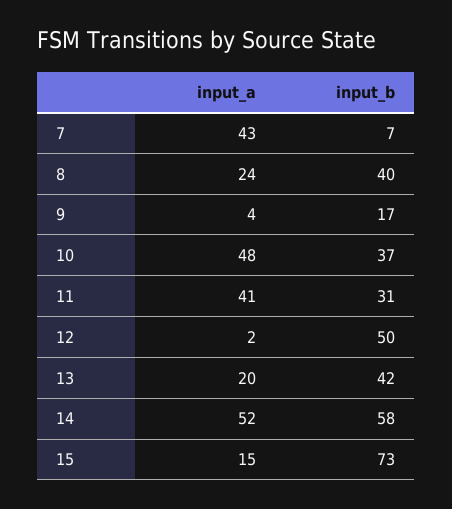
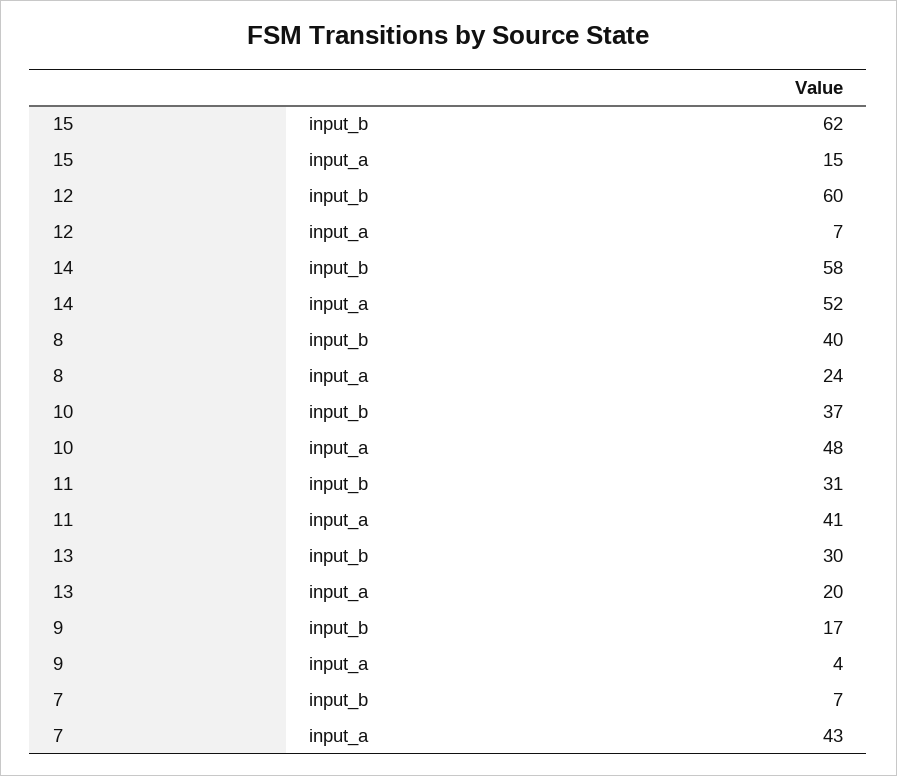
input_a, 12: 2 -> 7
input_b, 12: 50 -> 60
input_b, 13: 42 -> 30
input_b, 15: 73 -> 62

